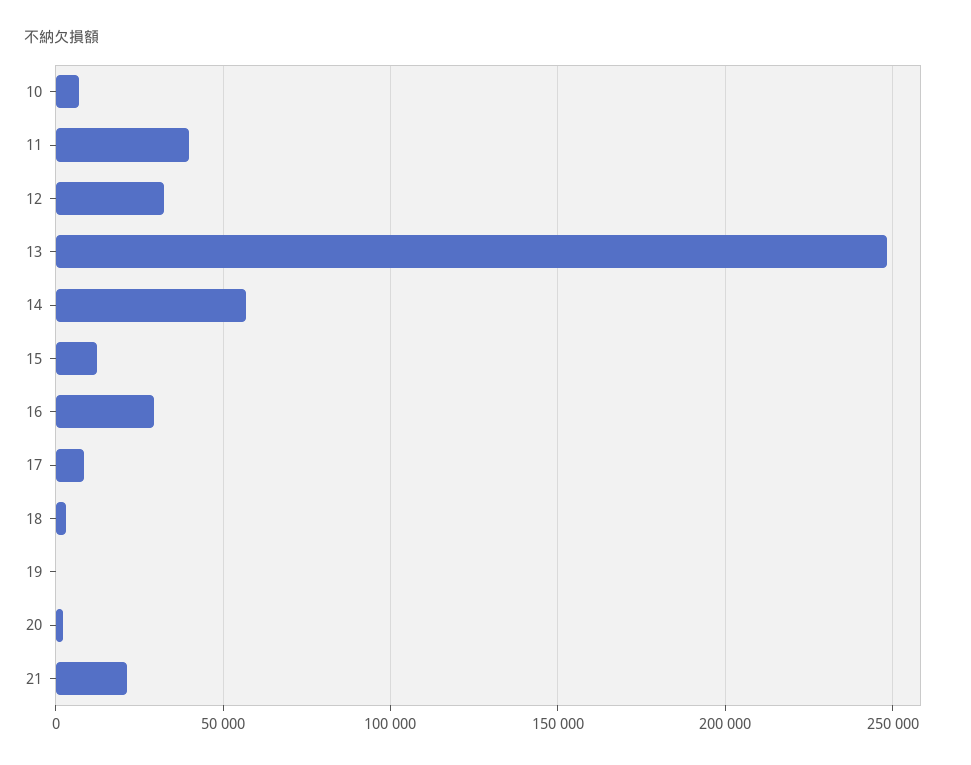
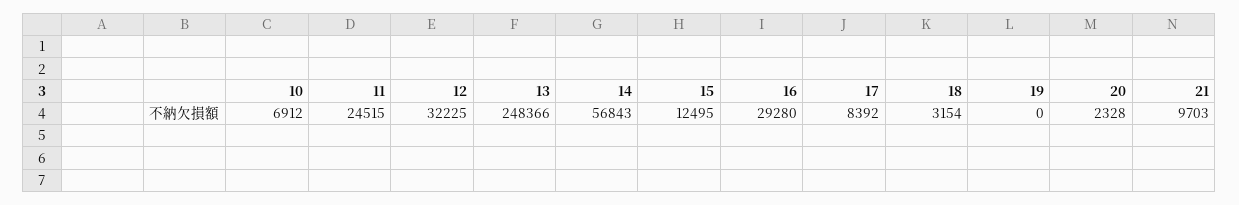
11: 40000 -> 24515
21: 20000 -> 9703

